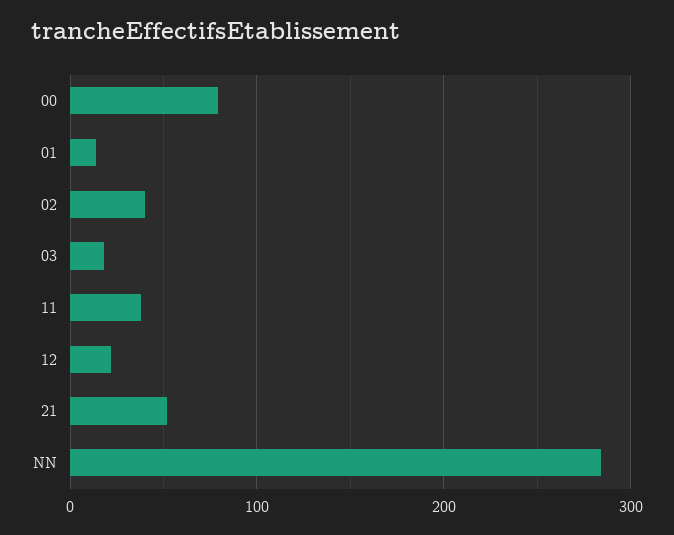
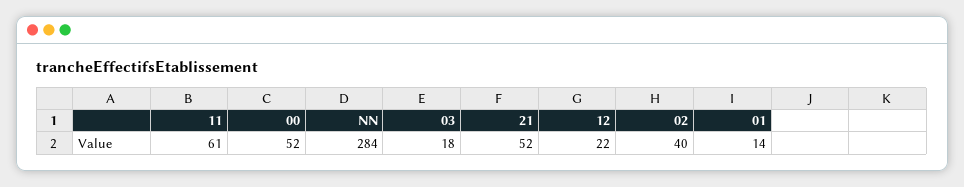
00: 80 -> 52
11: 40 -> 61

